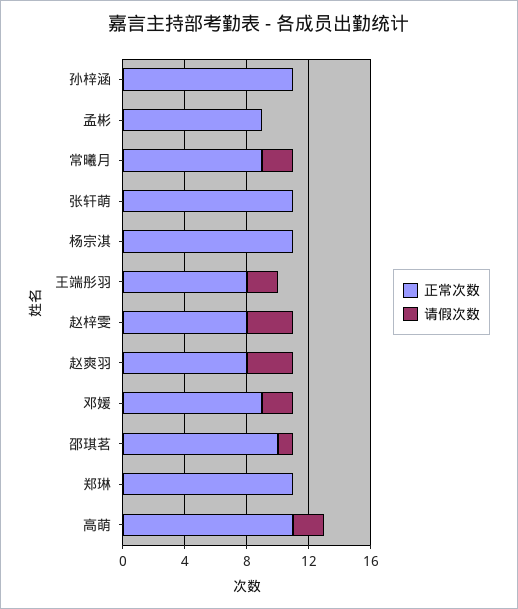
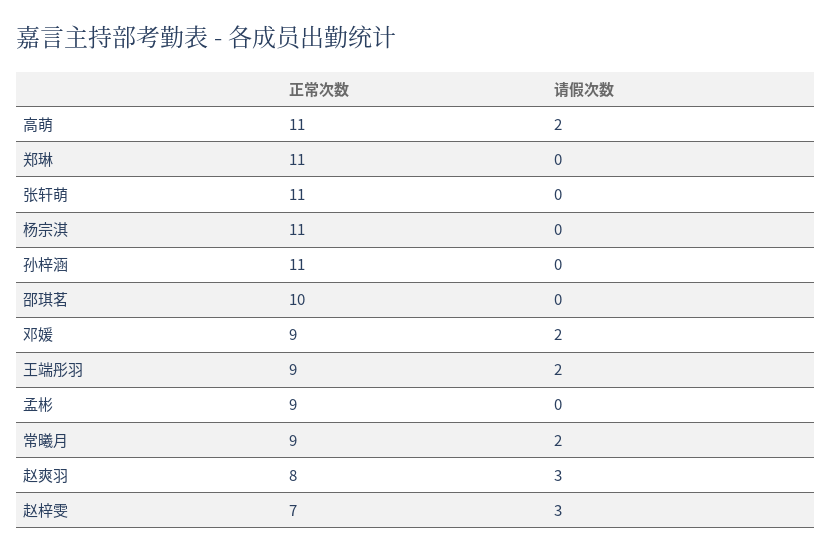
正常次数, 王端彤羽: 8 -> 9
正常次数, 赵梓雯: 8 -> 7
请假次数, 邵琪茗: 1 -> 0

